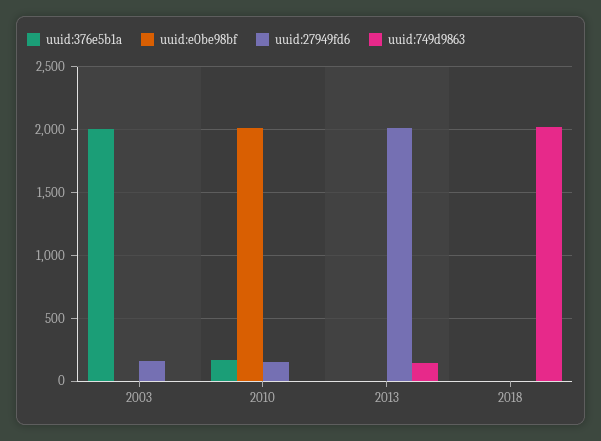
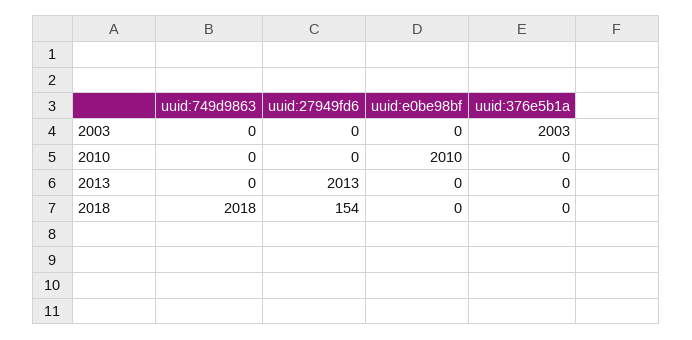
uuid:27949fd6, 2003: 150 -> 0
uuid:376e5b1a, 2010: 150 -> 0
uuid:27949fd6, 2010: 150 -> 0
uuid:749d9863, 2013: 150 -> 0
uuid:27949fd6, 2018: 0 -> 154

